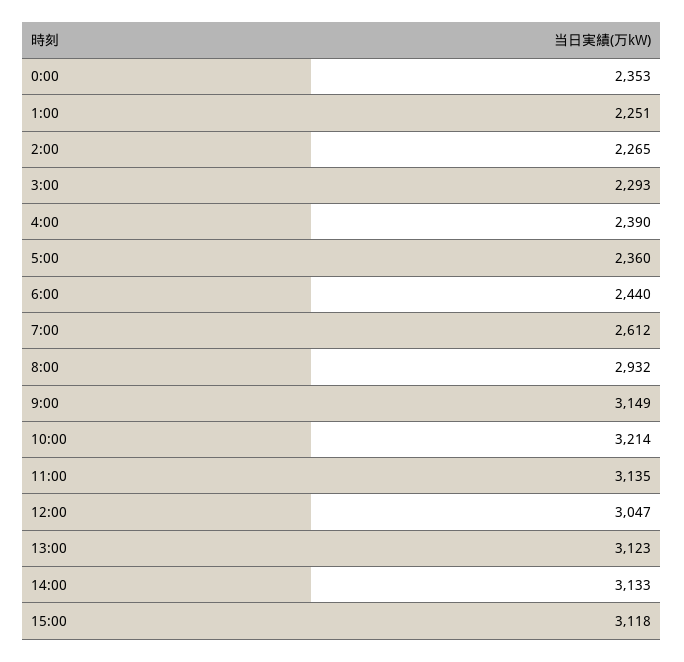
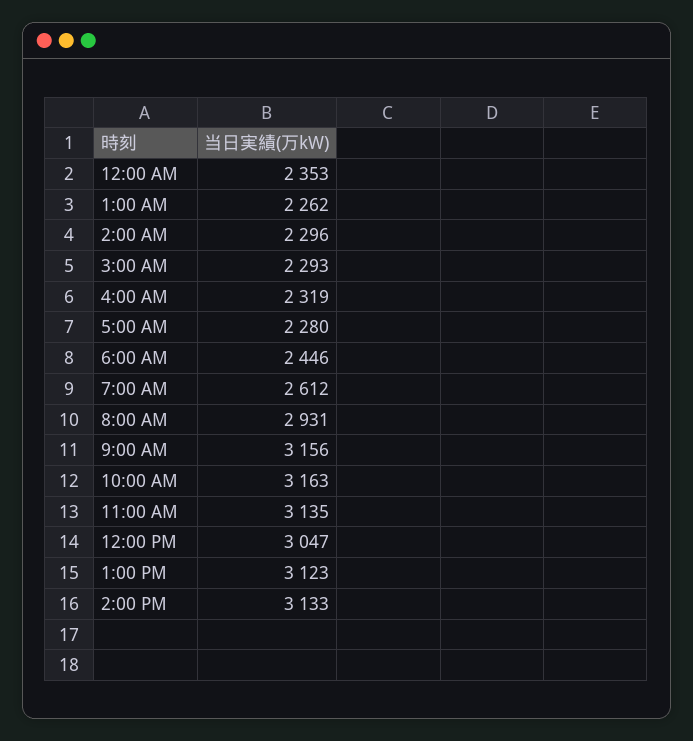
1:00: 2251 -> 2262
2:00: 2265 -> 2296
4:00: 2390 -> 2319
5:00: 2360 -> 2280
6:00: 2440 -> 2446
8:00: 2932 -> 2931
9:00: 3149 -> 3156
10:00: 3214 -> 3163
15:00: 3118 -> none

